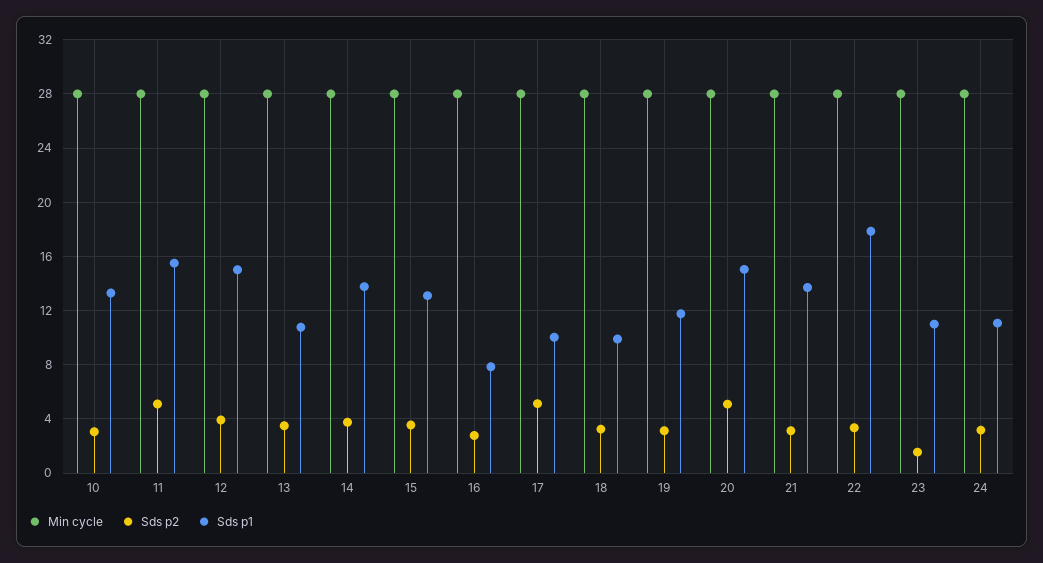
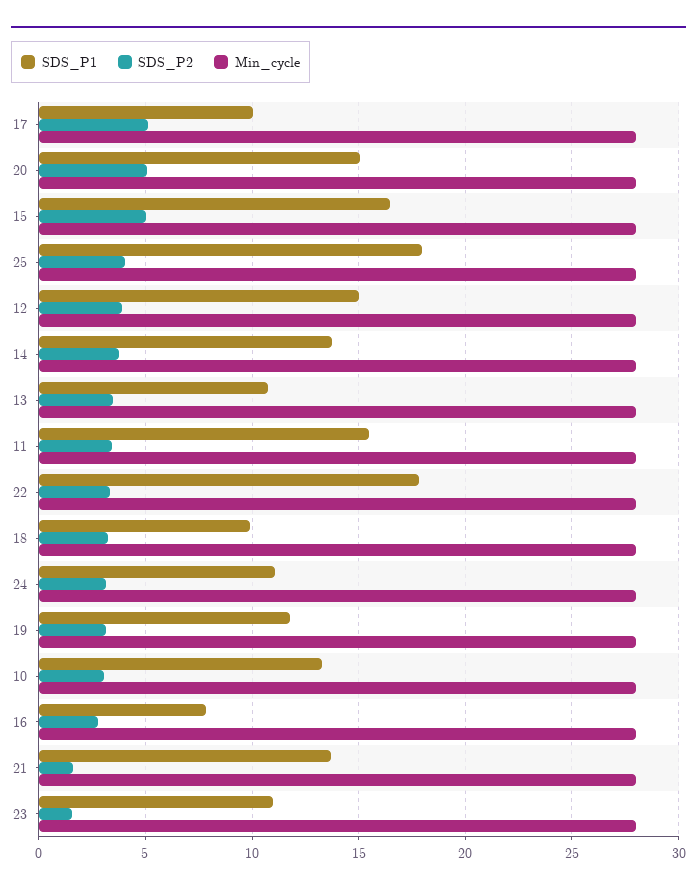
Sds p2, 11: 5 -> 3.5
Sds p2, 15: 3.5 -> 5
Sds p1, 15: 13 -> 16.5
Sds p2, 21: 3 -> 1.5
Sds p1, 25: none -> 18
Sds p2, 25: none -> 4
Min cycle, 25: none -> 28

